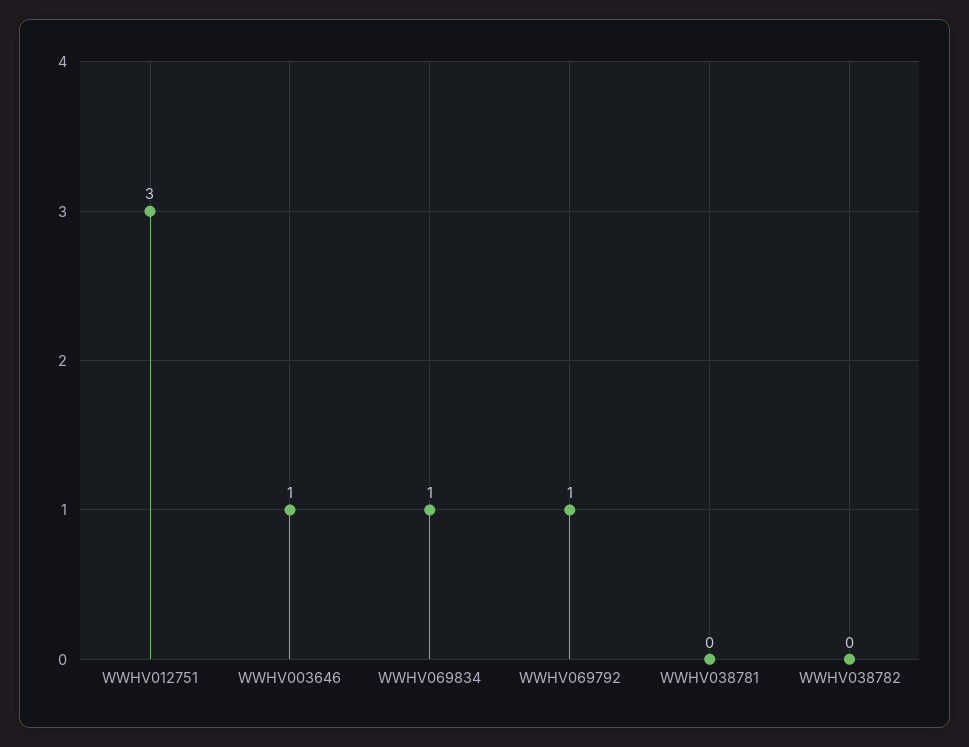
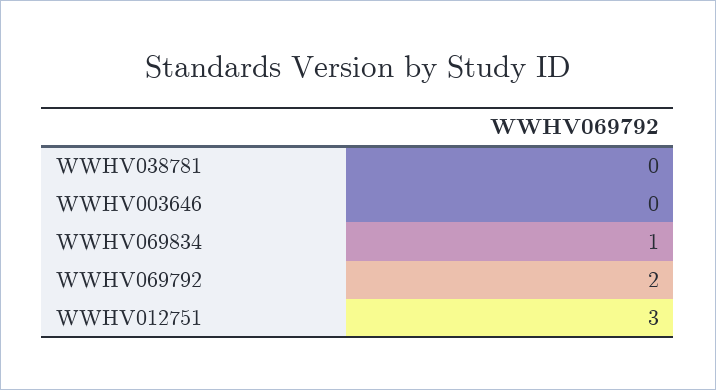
WWHV003646: 1 -> 0
WWHV069792: 1 -> 2
WWHV038782: 0 -> none

